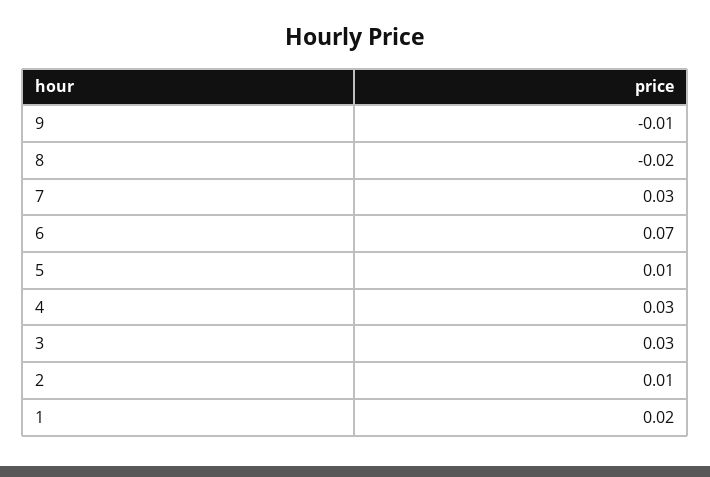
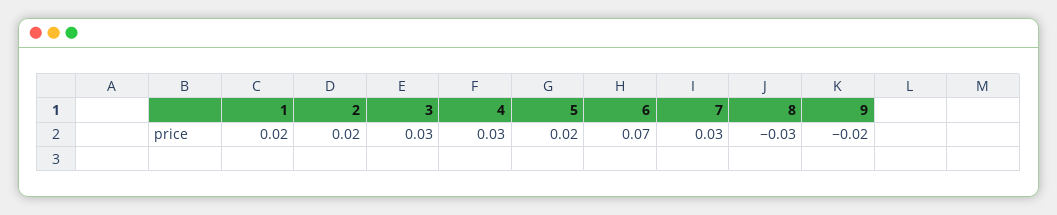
9: -0.01 -> -0.02
8: -0.02 -> -0.03
5: 0.01 -> 0.02
2: 0.01 -> 0.02

